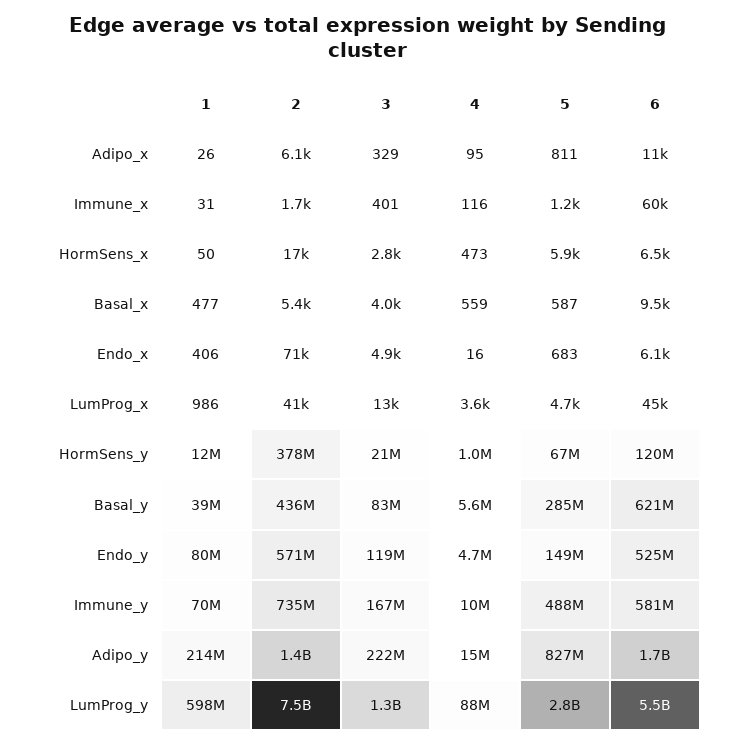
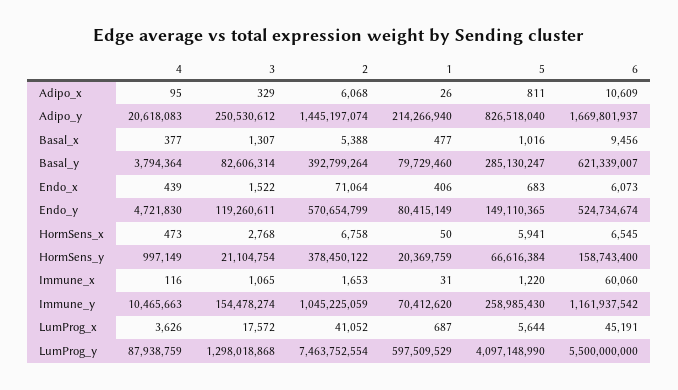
3, Immune_x: 401 -> 1065
2, HormSens_x: 17000 -> 6758
3, Basal_x: 4000 -> 1307
4, Basal_x: 559 -> 377
5, Basal_x: 587 -> 1016
3, Endo_x: 4900 -> 1522
4, Endo_x: 16 -> 439
1, LumProg_x: 986 -> 687
3, LumProg_x: 13000 -> 17572
5, LumProg_x: 4700 -> 5644
1, HormSens_y: 12000000 -> 20369759
6, HormSens_y: 120000000 -> 158743400
1, Basal_y: 39000000 -> 79729460
2, Basal_y: 436000000 -> 392799264
4, Basal_y: 5600000 -> 3794364
2, Immune_y: 735000000 -> 1045225059
3, Immune_y: 167000000 -> 154478274
5, Immune_y: 488000000 -> 258985430
6, Immune_y: 581000000 -> 1161937542
3, Adipo_y: 222000000 -> 250530612
4, Adipo_y: 15000000 -> 20618083
5, LumProg_y: 2800000000 -> 4097148990

